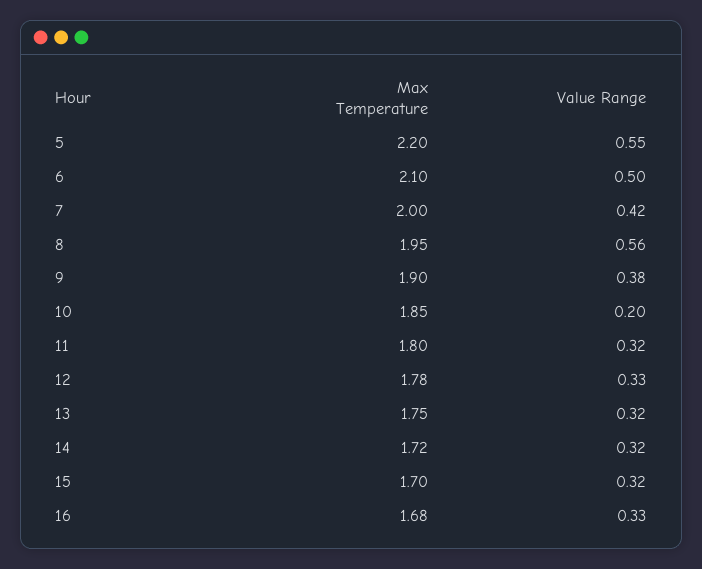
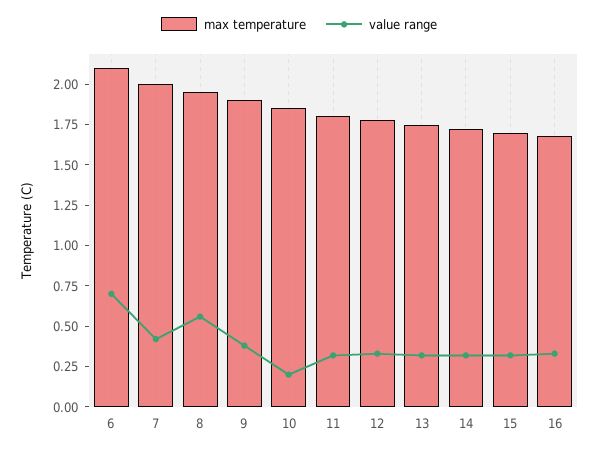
Max Temperature, 5: 2.2 -> none
Value Range, 5: 0.55 -> none
Value Range, 6: 0.5 -> 0.7

